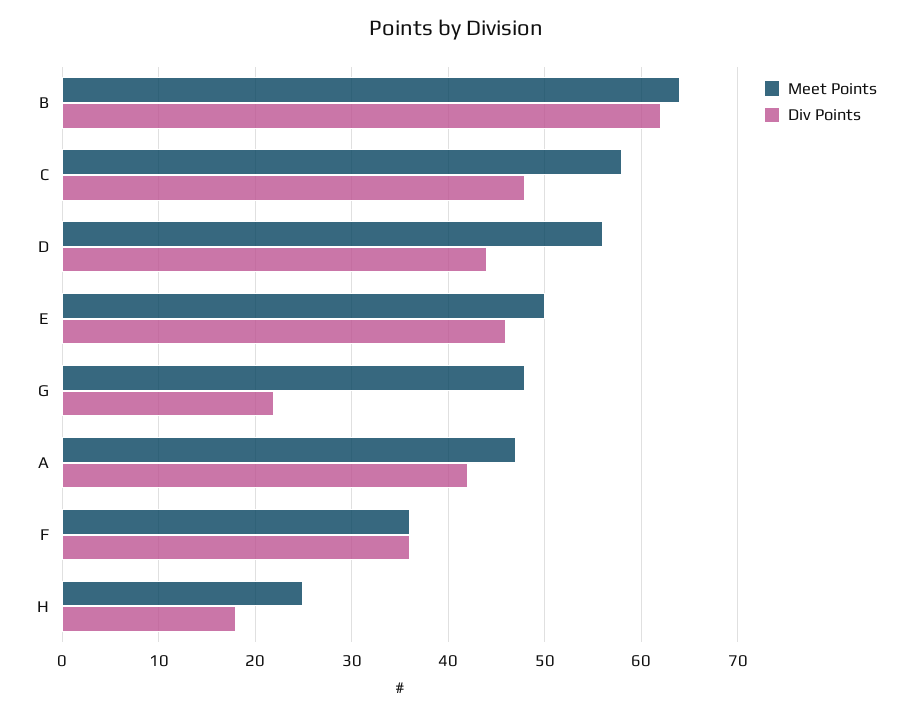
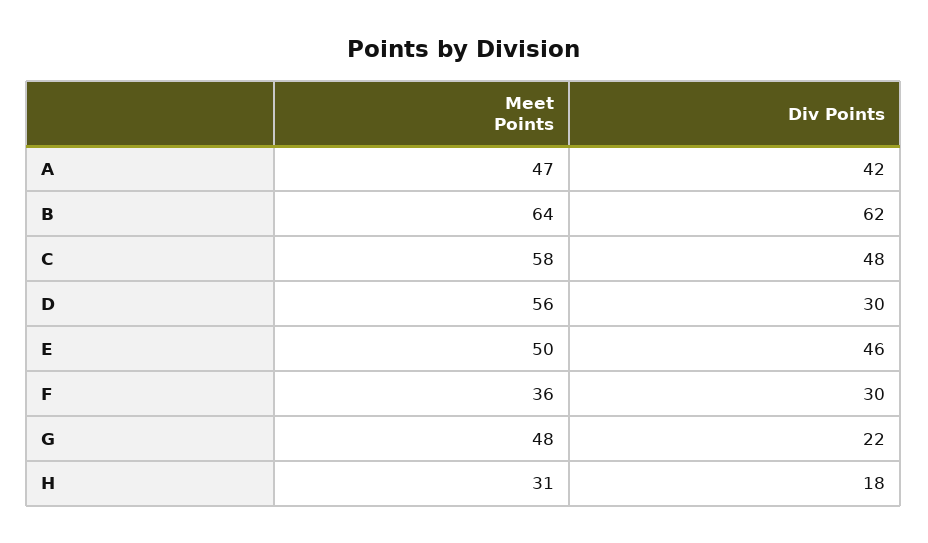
Div Points, D: 44 -> 30
Div Points, F: 36 -> 30
Meet Points, H: 25 -> 31

